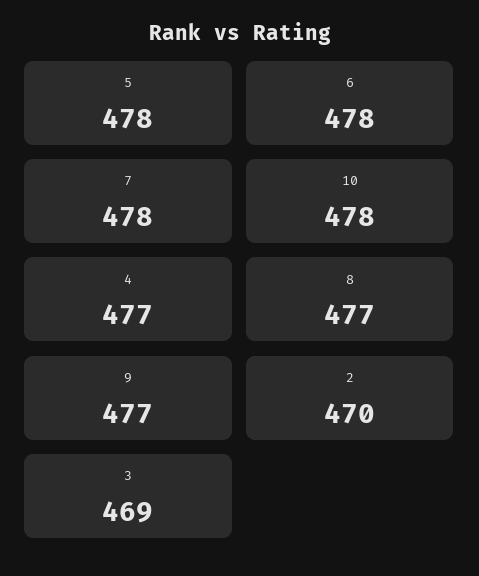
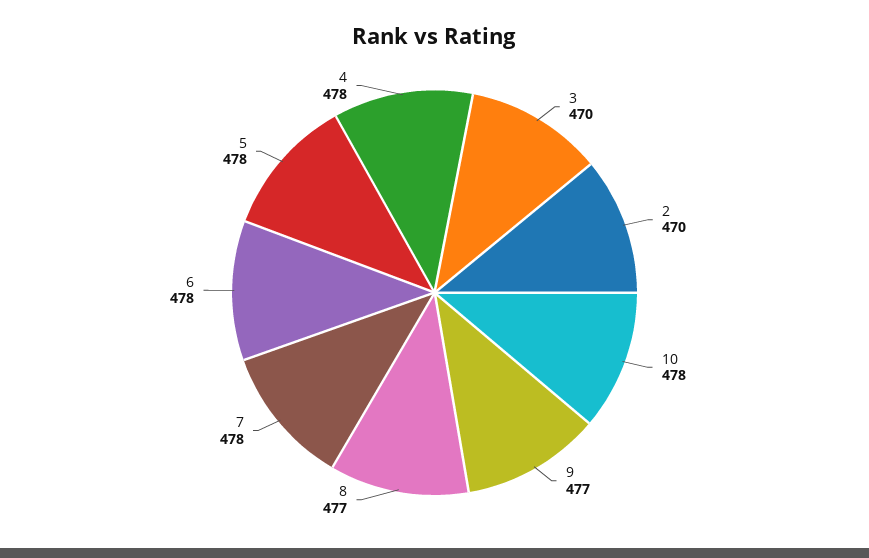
4: 477 -> 478
3: 469 -> 470

